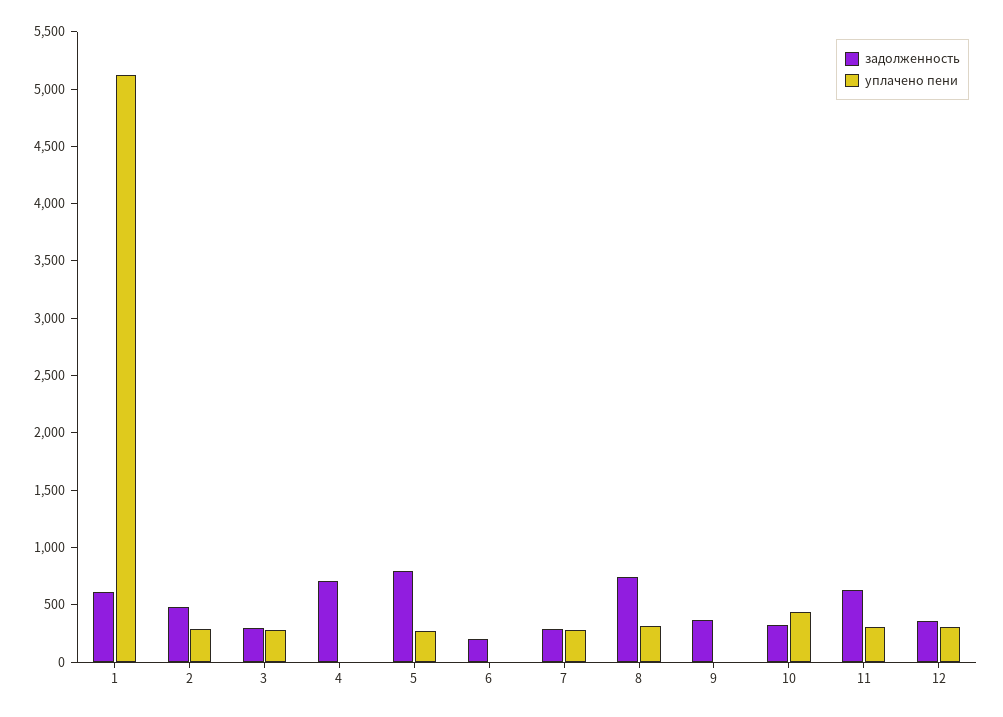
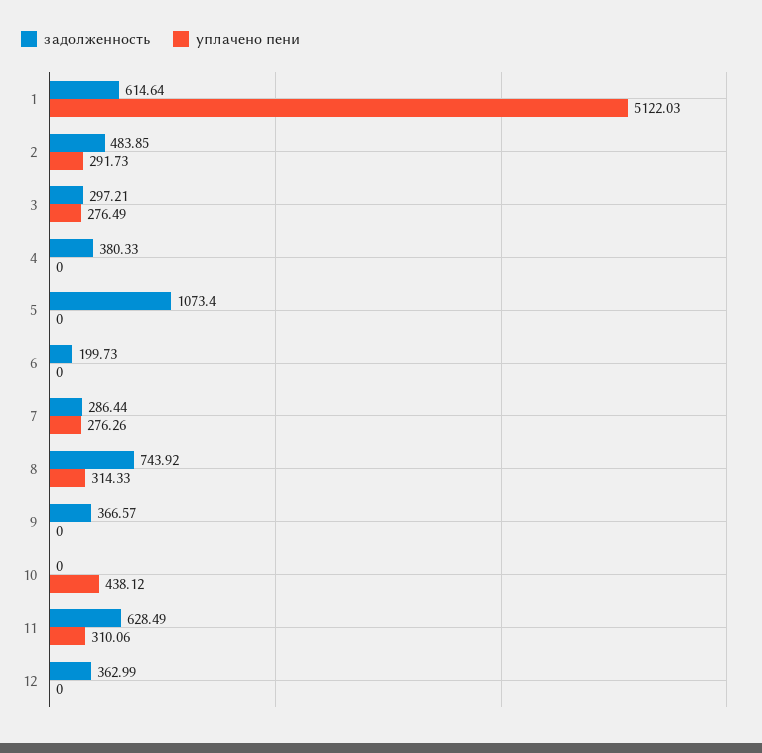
задолженность, 4: 700 -> 380.33
задолженность, 5: 800 -> 1073.4
уплачено пени, 5: 300 -> 0
задолженность, 10: 300 -> 0
уплачено пени, 12: 300 -> 0

